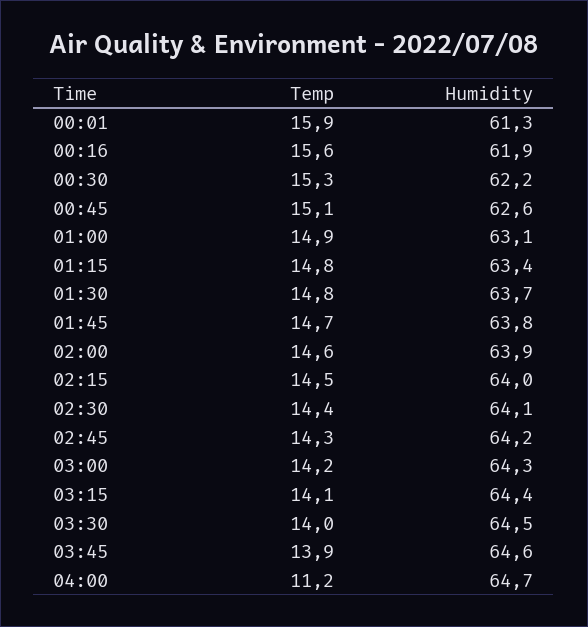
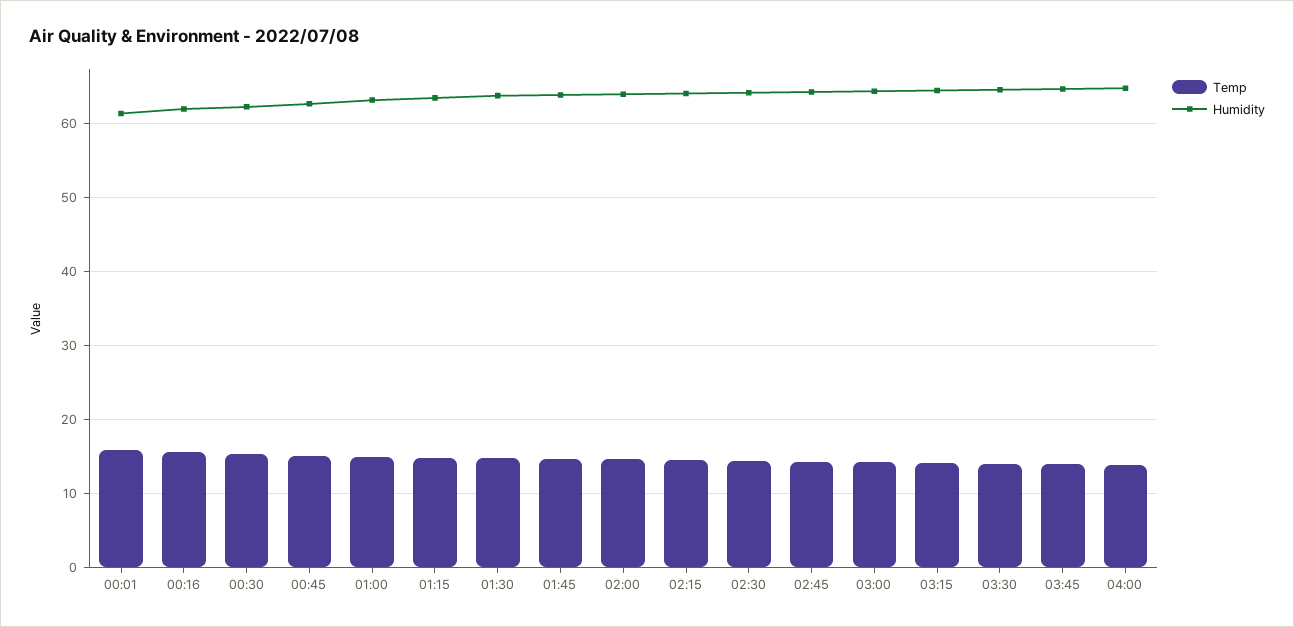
Temp, 04:00: 11.2 -> 14

